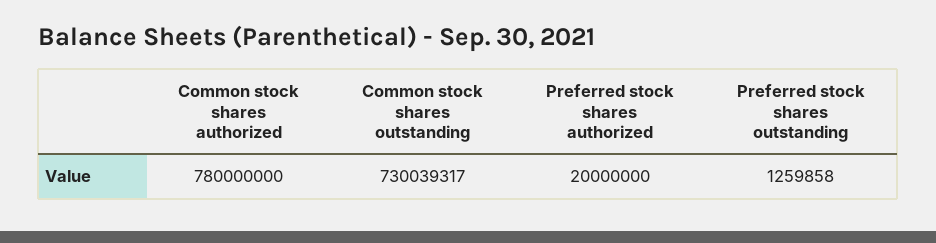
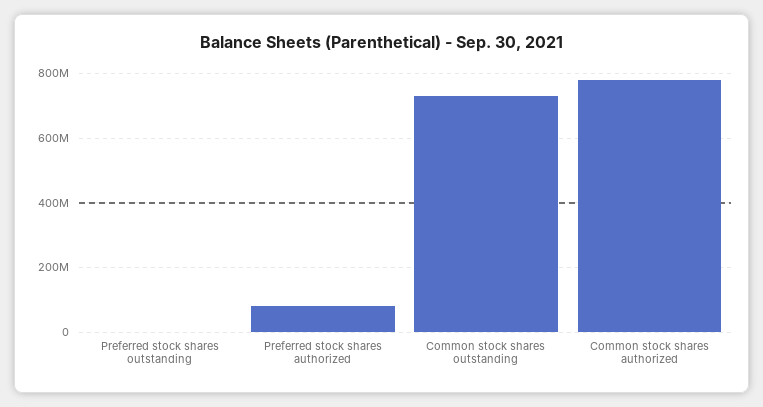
Preferred stock shares authorized: 20000000 -> 80000000

